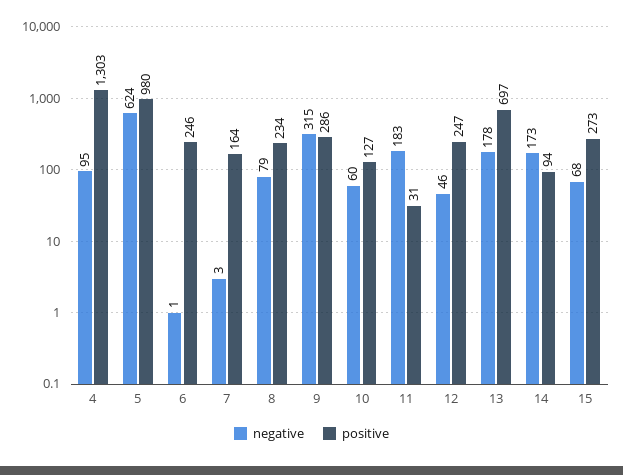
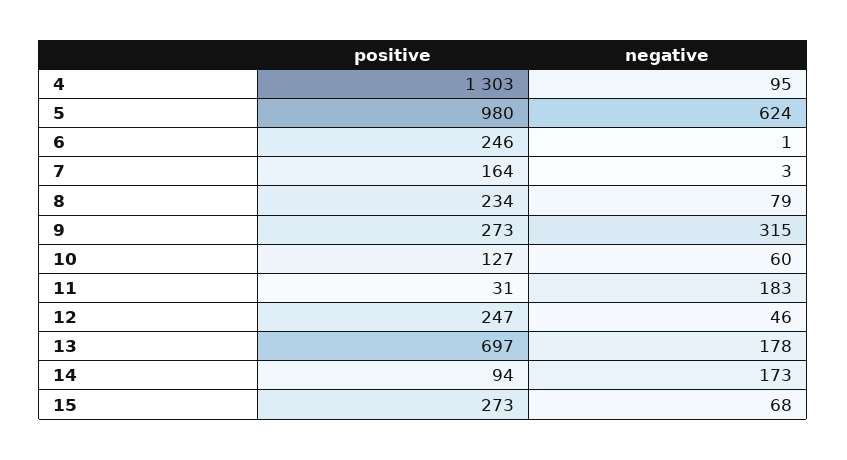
positive, 9: 286 -> 273

